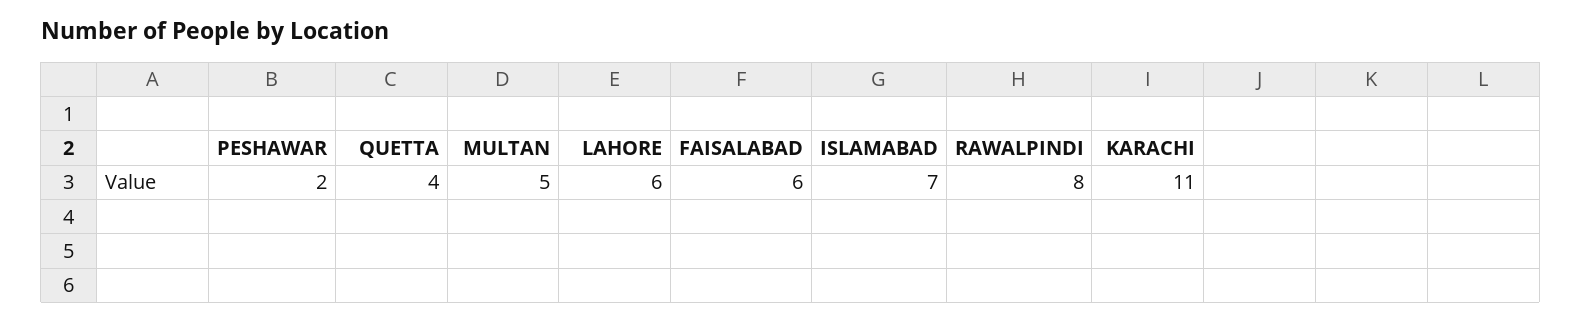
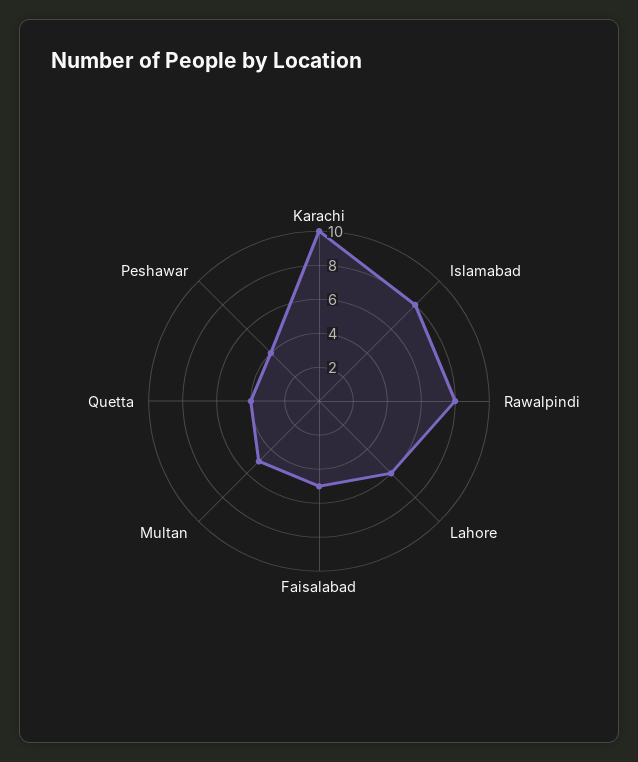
PESHAWAR: 2 -> 4
FAISALABAD: 6 -> 5
ISLAMABAD: 7 -> 8
KARACHI: 11 -> 10

